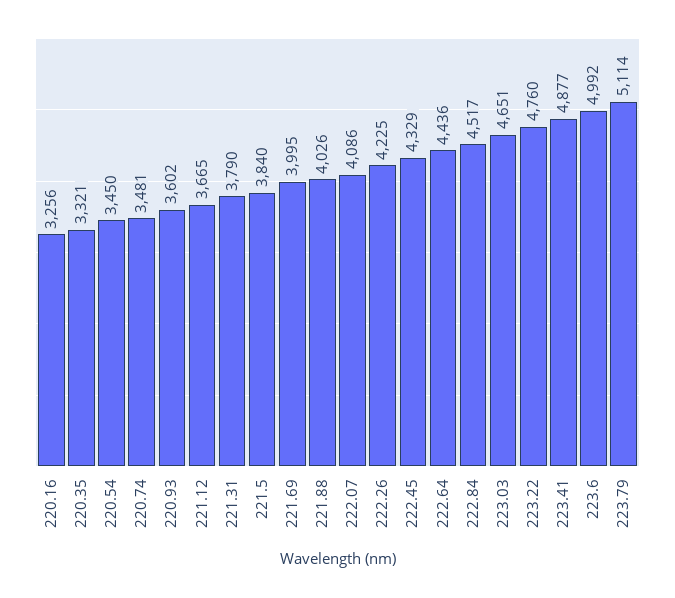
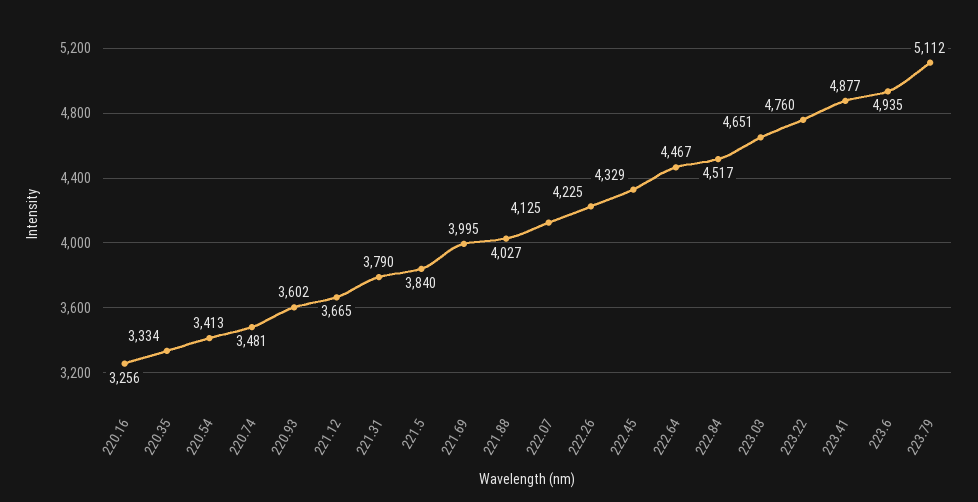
220.35: 3321 -> 3334
220.54: 3450 -> 3413
221.88: 4026 -> 4027
222.07: 4086 -> 4125
222.64: 4436 -> 4467
223.6: 4992 -> 4935
223.79: 5114 -> 5112

